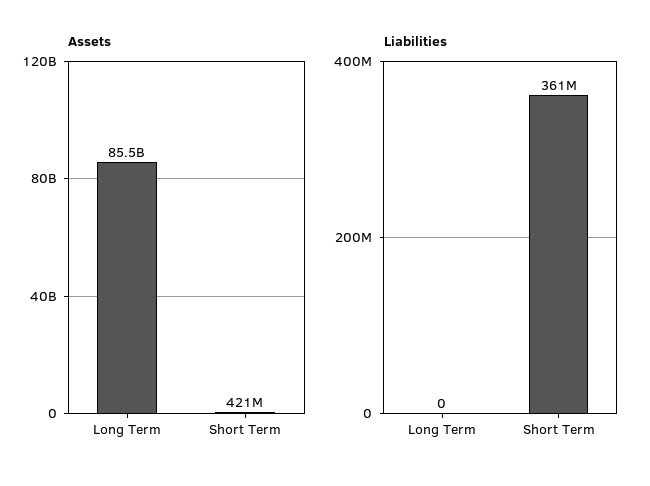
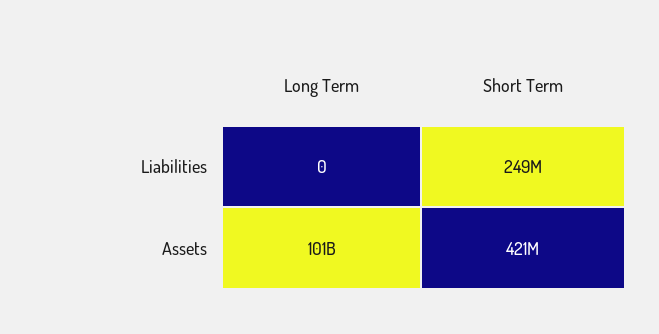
Assets, Long Term: 85500000000 -> 101000000000
Liabilities, Short Term: 361000000 -> 249000000

